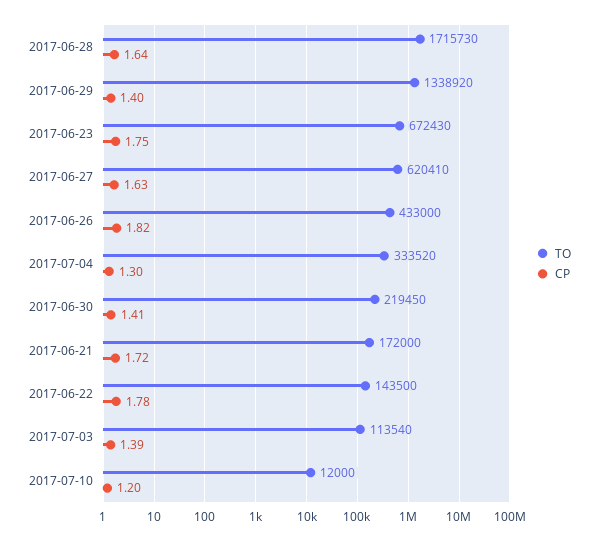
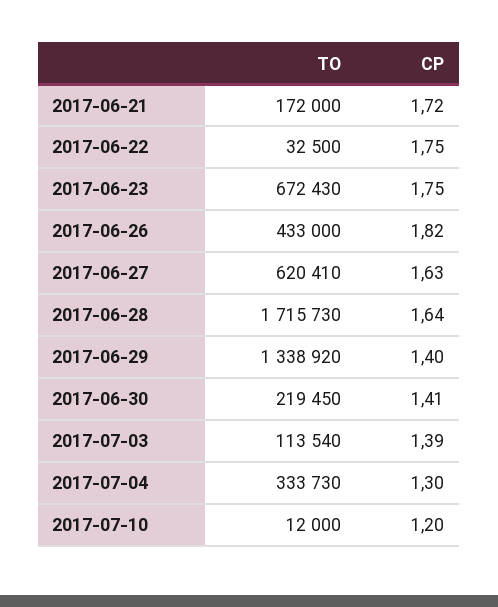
TO, 2017-07-04: 333520 -> 333730
TO, 2017-06-22: 143500 -> 32500
CP, 2017-06-22: 1.78 -> 1.75

